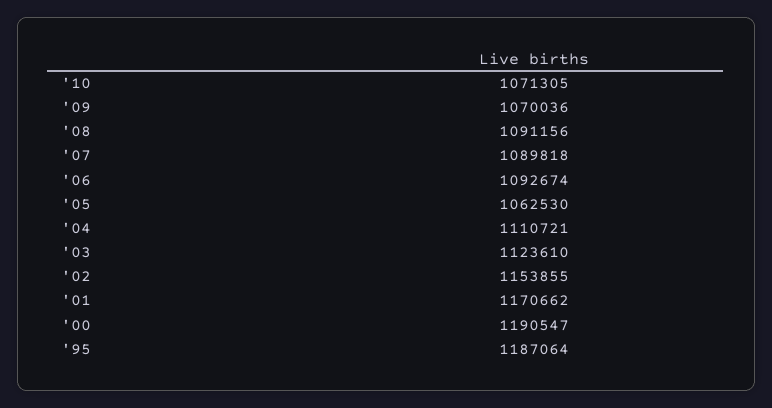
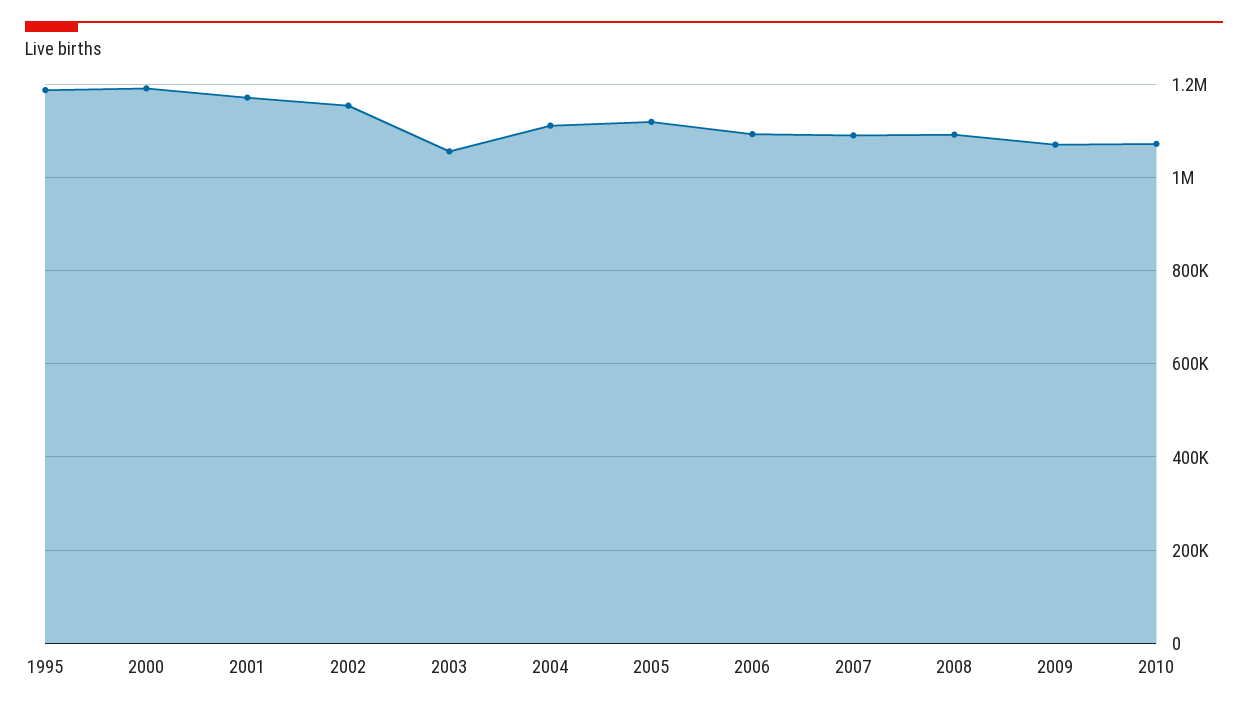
'05: 1062530 -> 1120000
'03: 1123610 -> 1060000

